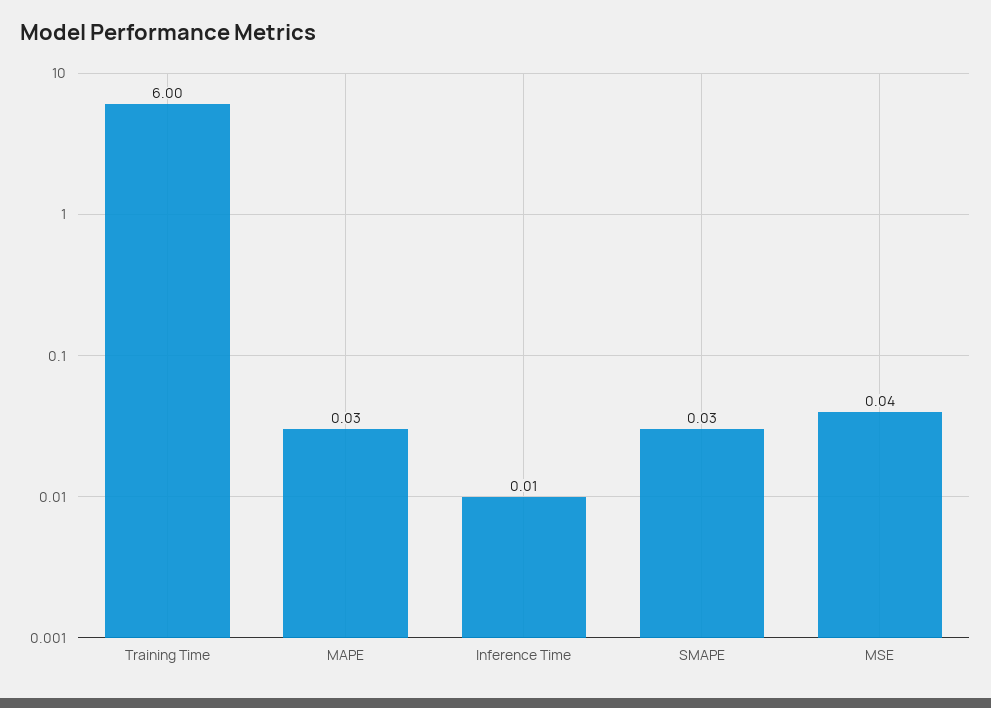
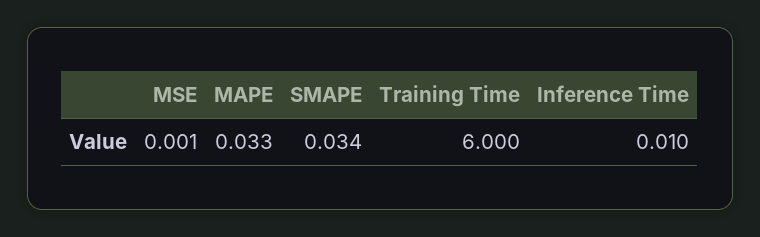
MSE: 0.04 -> 0.001

